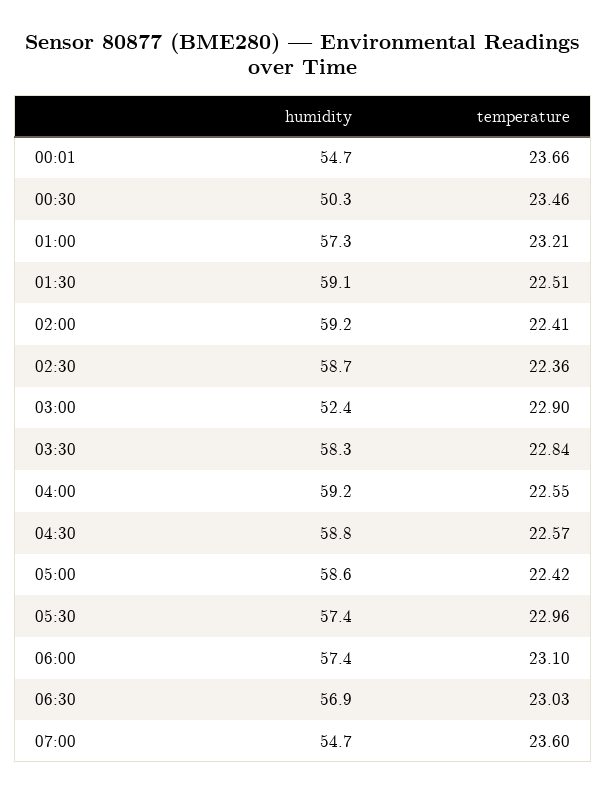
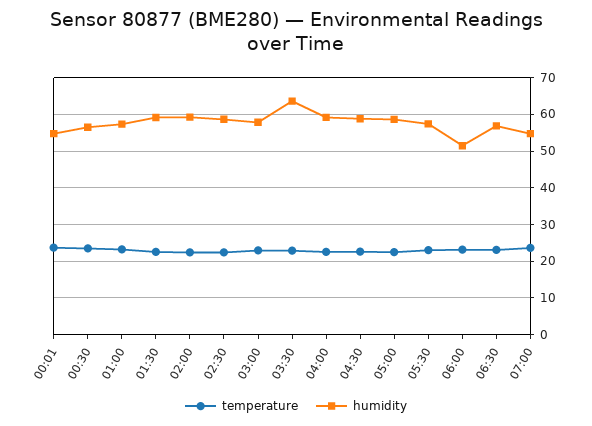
humidity, 00:30: 50.3 -> 56
humidity, 03:00: 52.4 -> 58
humidity, 03:30: 58.3 -> 64
humidity, 06:00: 57.4 -> 52

